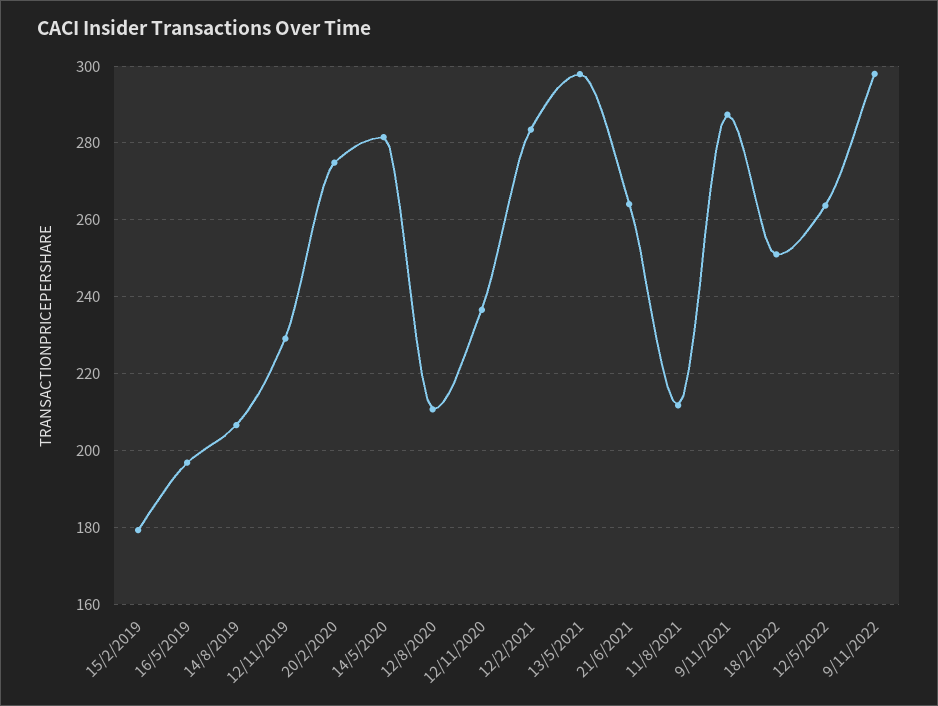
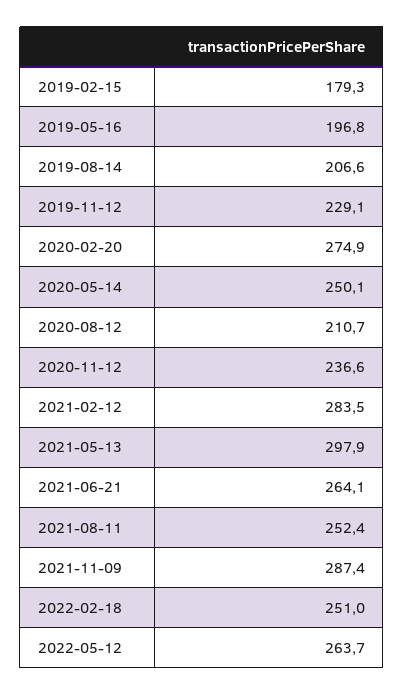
14/5/2020: 282 -> 250.1
11/8/2021: 212 -> 252.4
9/11/2022: 298 -> none

